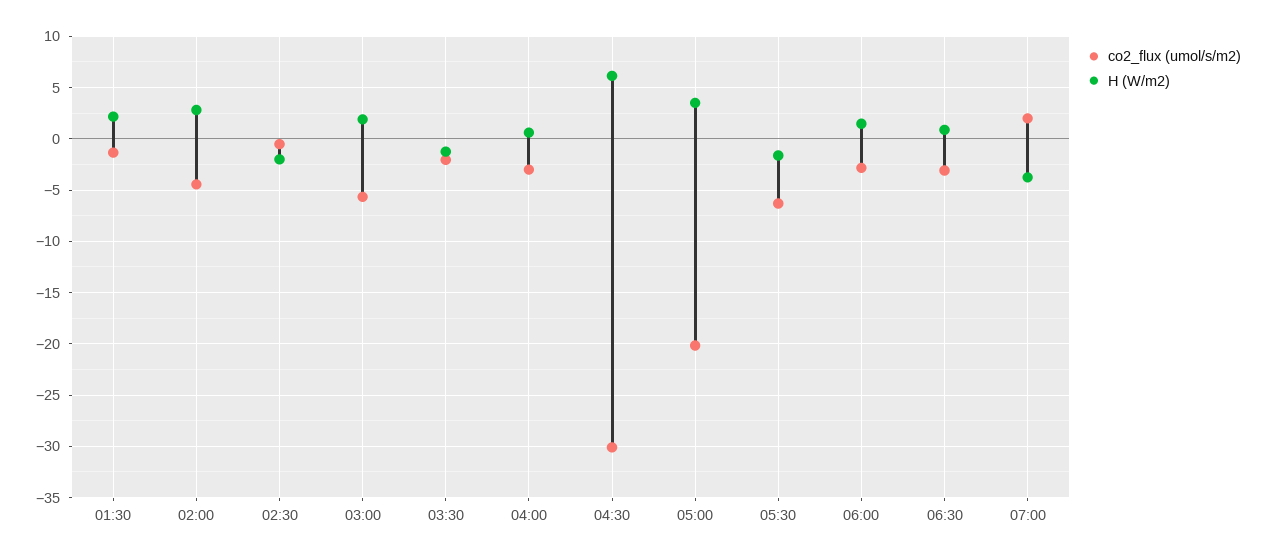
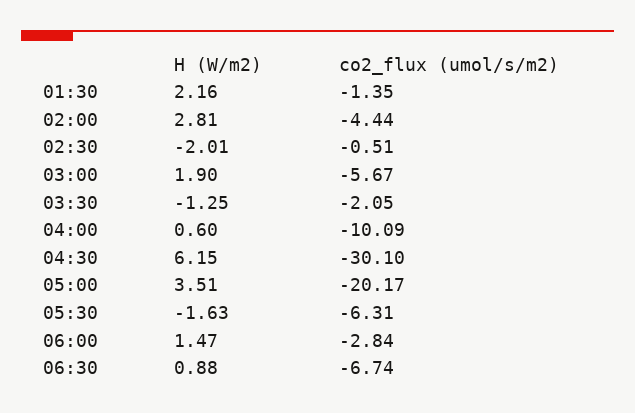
co2_flux (umol/s/m2), 04:00: -3 -> -10.09
co2_flux (umol/s/m2), 06:30: -3 -> -6.74
co2_flux (umol/s/m2), 07:00: 2 -> none
H (W/m2), 07:00: -4 -> none

